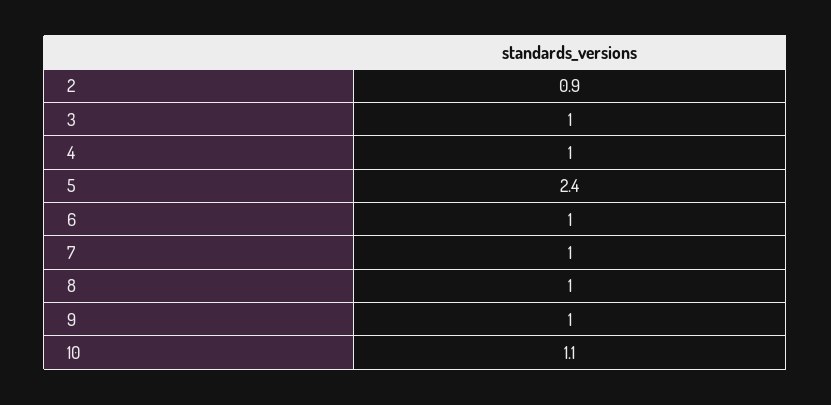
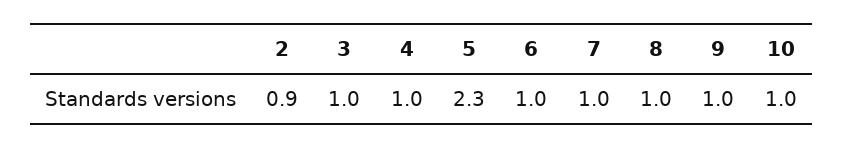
5: 2.4 -> 2.3
10: 1.1 -> 1

